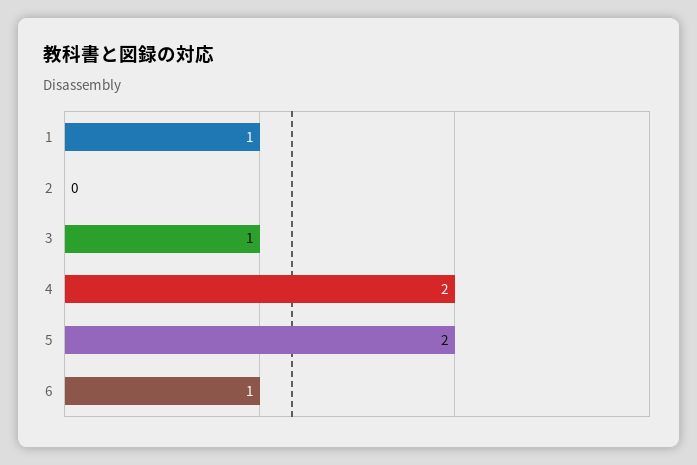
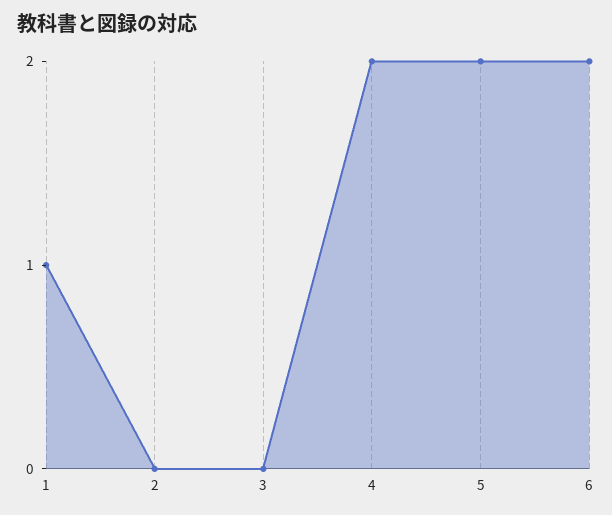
3: 1 -> 0
6: 1 -> 2

